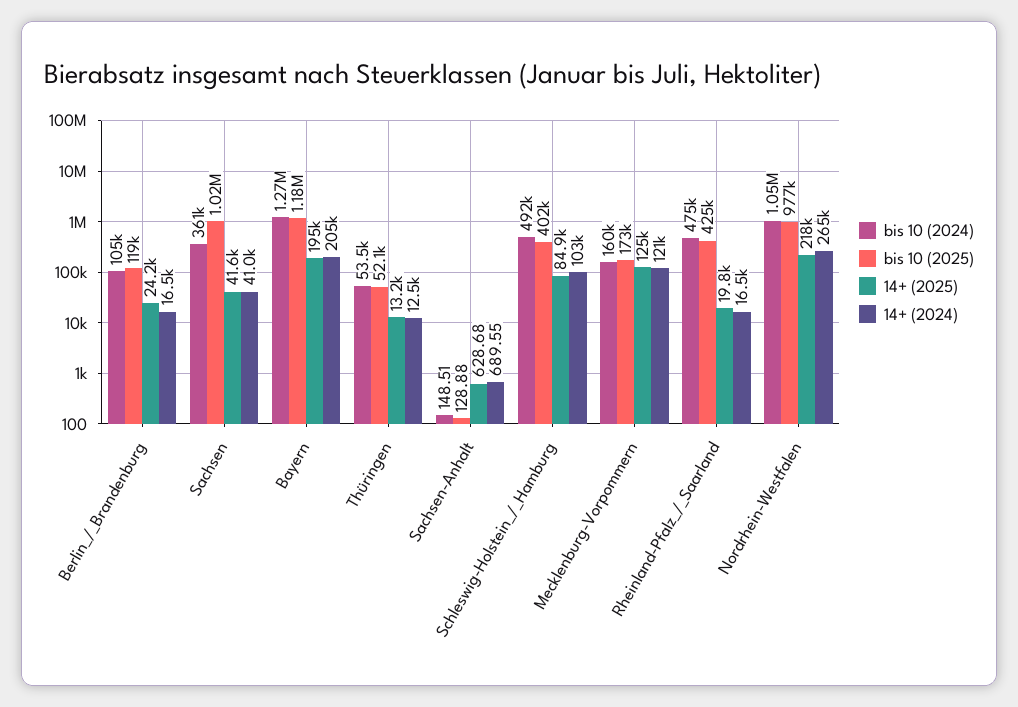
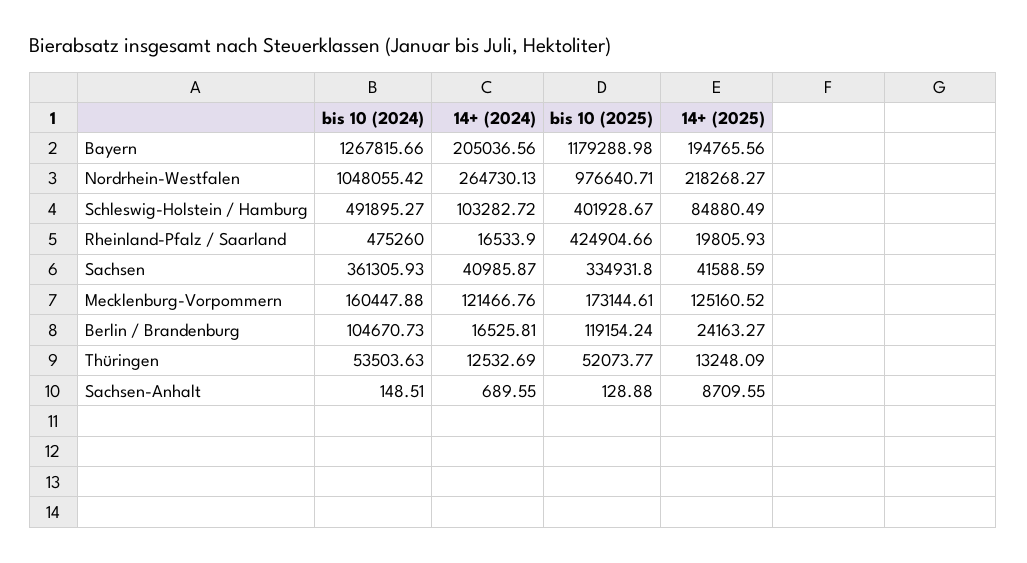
bis 10 (2025), Sachsen: 1020000 -> 334931.8
14+ (2025), Sachsen-Anhalt: 628.68 -> 8709.55

